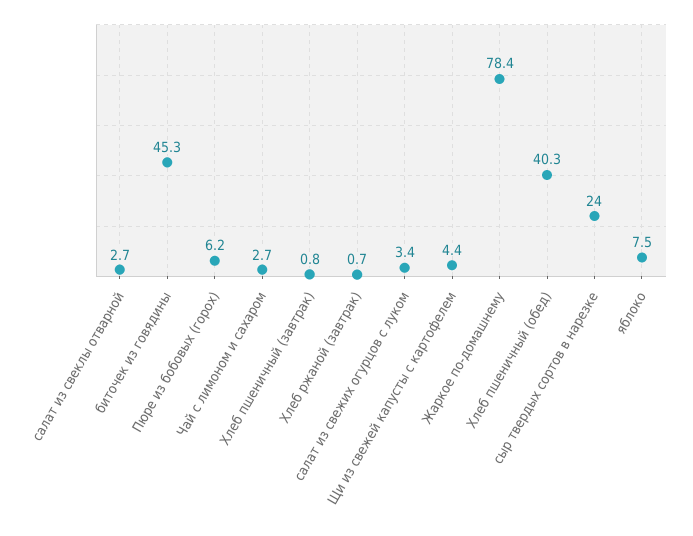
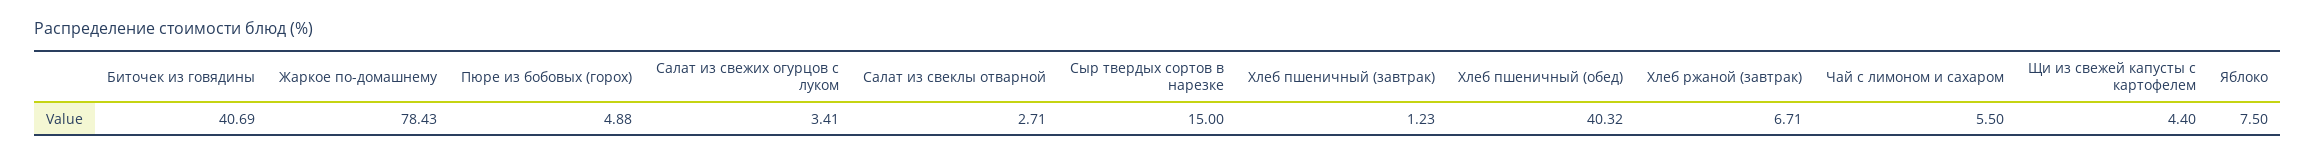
биточек из говядины: 45.3 -> 40.69
Пюре из бобовых (горох): 6.2 -> 4.88
Чай с лимоном и сахаром: 2.7 -> 5.5
Хлеб пшеничный (завтрак): 0.8 -> 1.23
Хлеб ржаной (завтрак): 0.7 -> 6.71
сыр твердых сортов в нарезке: 24 -> 15

